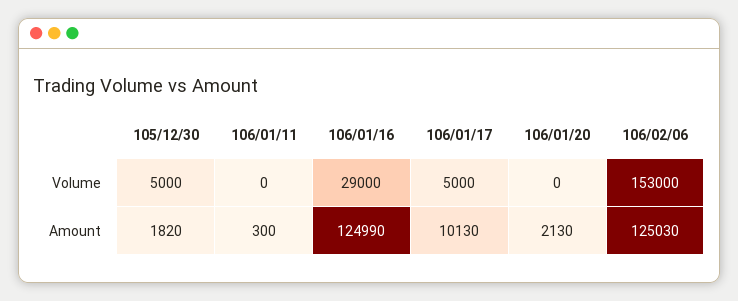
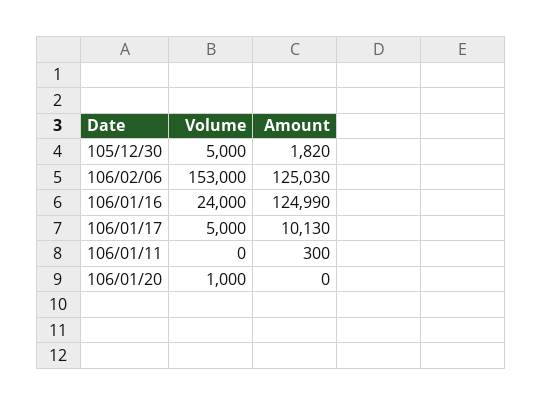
106/01/16, Volume: 29000 -> 24000
106/01/20, Volume: 0 -> 1000
106/01/20, Amount: 2130 -> 0

